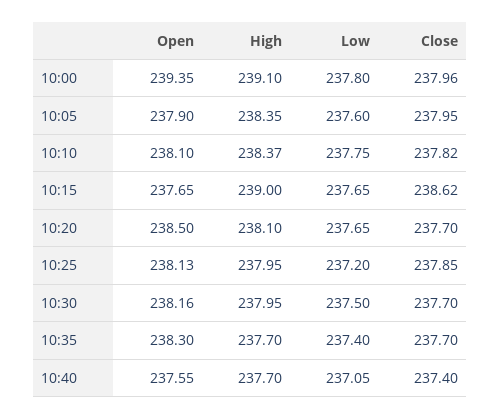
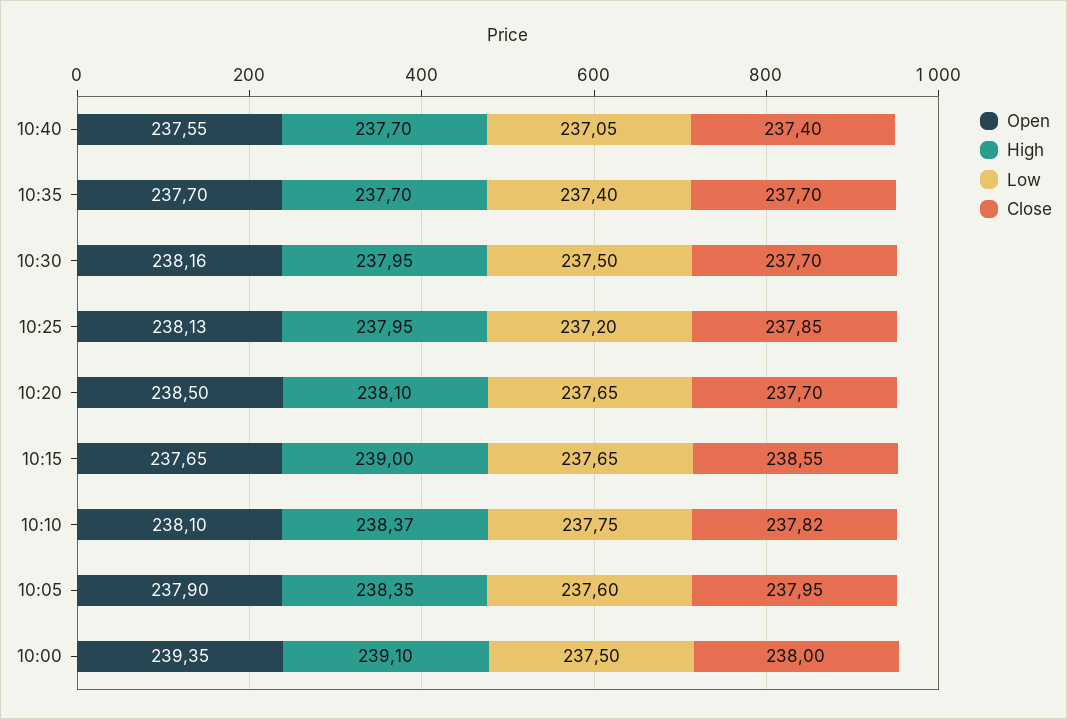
Low, 10:00: 237.8 -> 237.5
Close, 10:00: 237.96 -> 238
Close, 10:15: 238.62 -> 238.55
Open, 10:35: 238.3 -> 237.7

